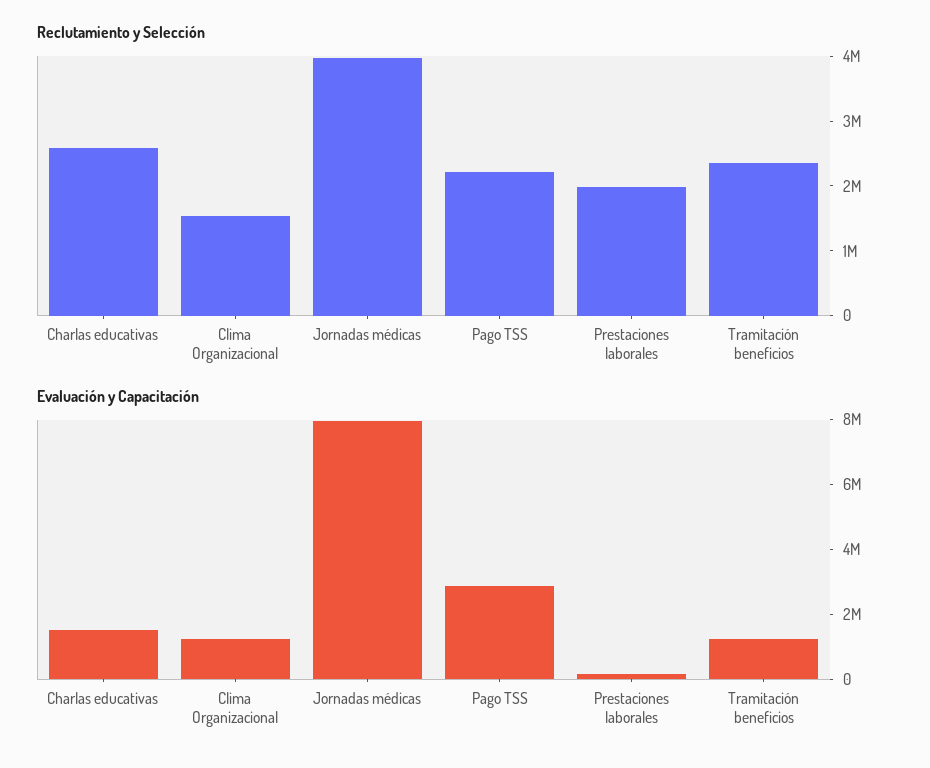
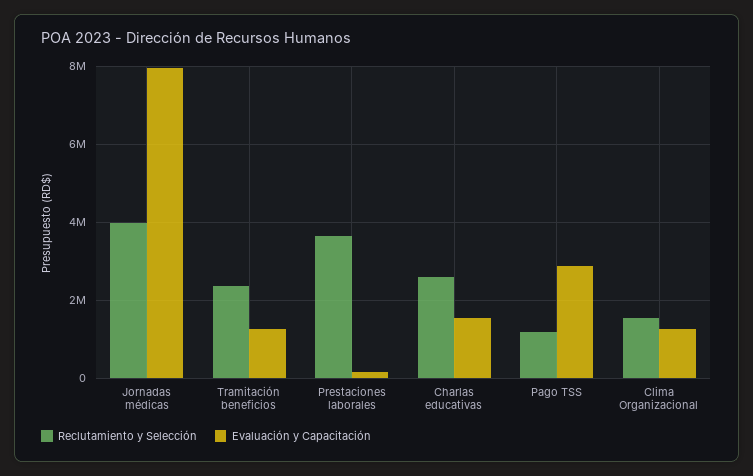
Reclutamiento y Selección, Pago TSS: 2200000 -> 1200000
Reclutamiento y Selección, Prestaciones laborales: 2000000 -> 3600000

